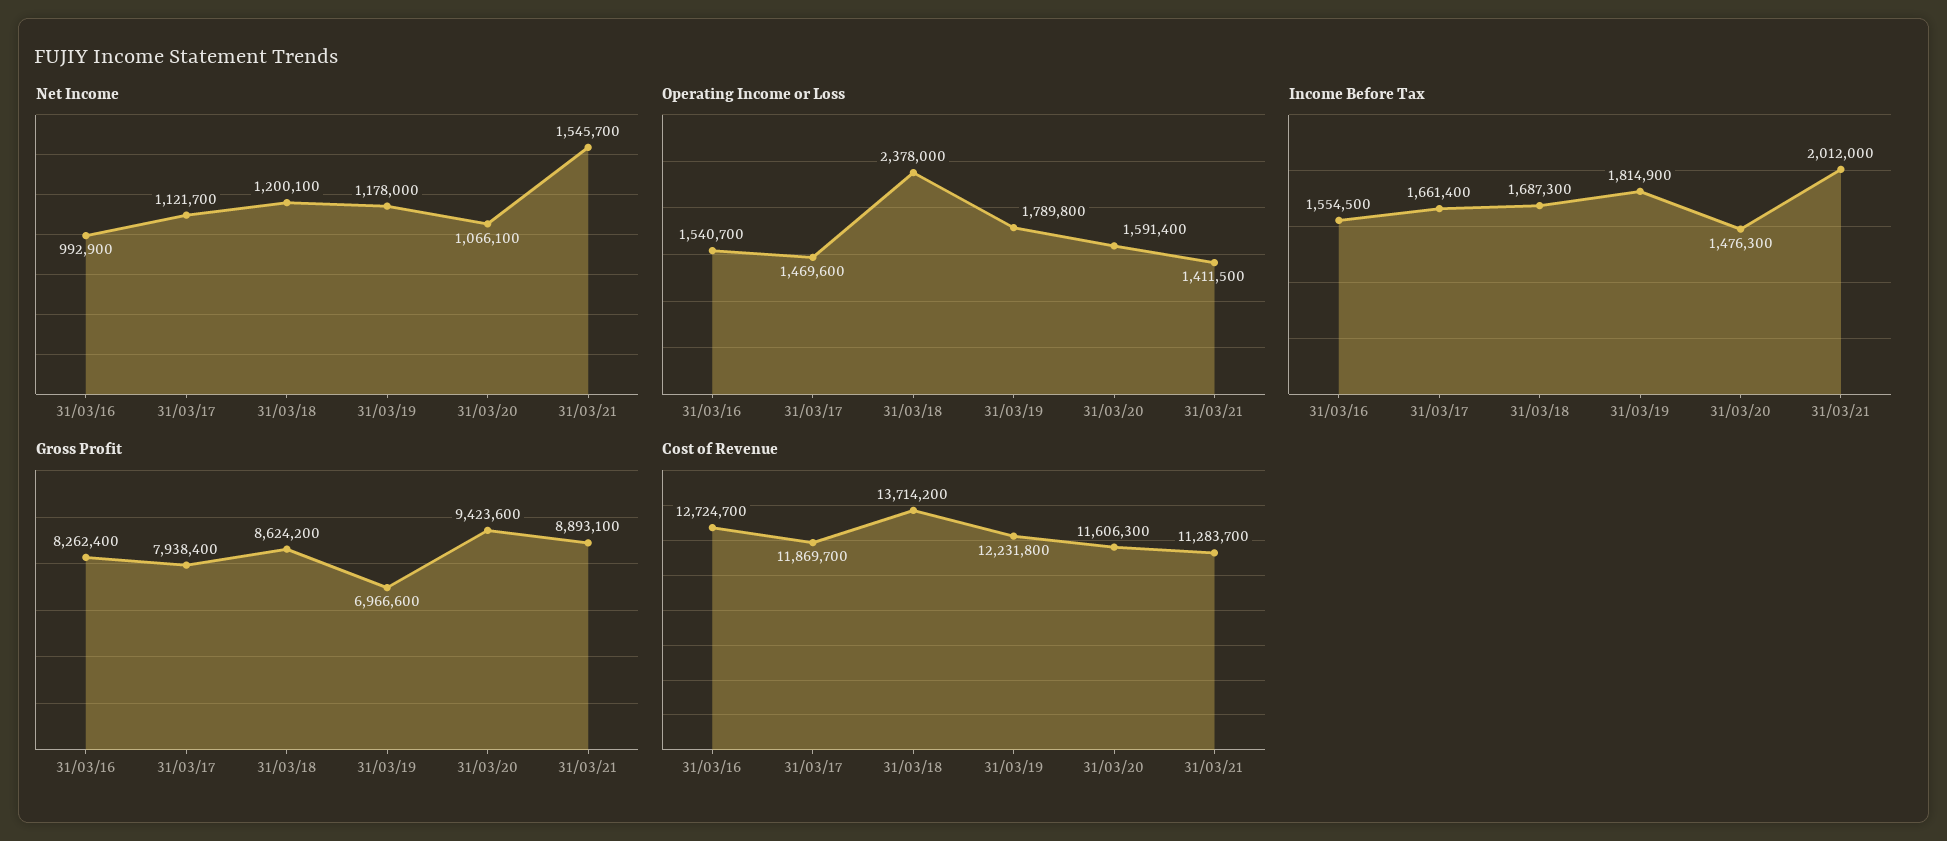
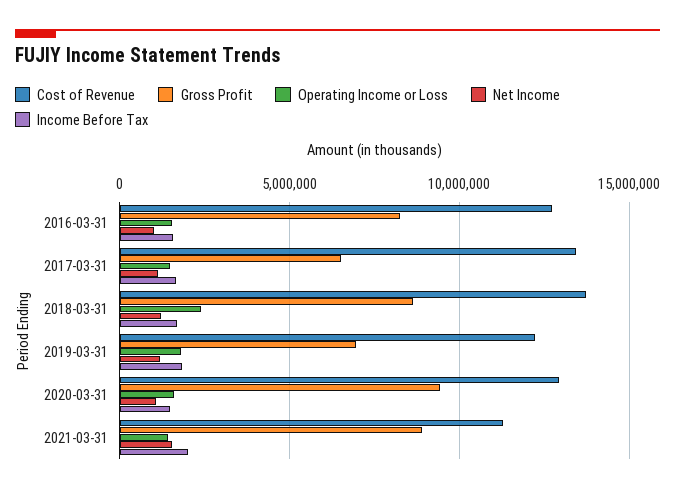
Gross Profit, 31/03/17: 7938400 -> 6500000
Cost of Revenue, 31/03/17: 11869700 -> 13500000
Cost of Revenue, 31/03/20: 11606300 -> 13000000

